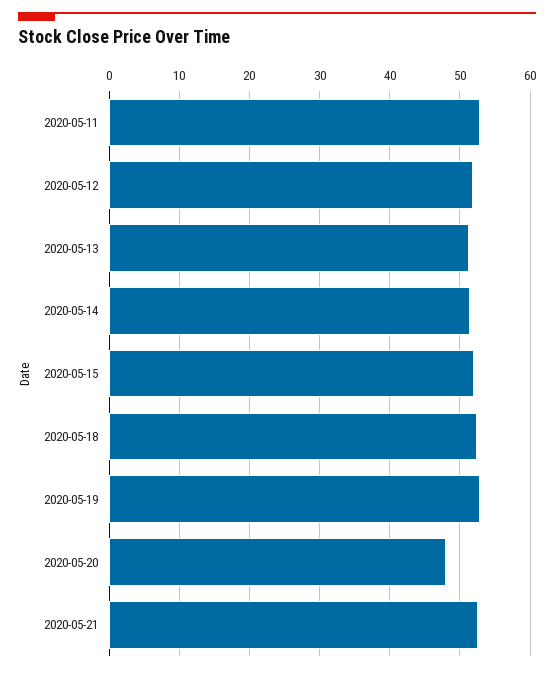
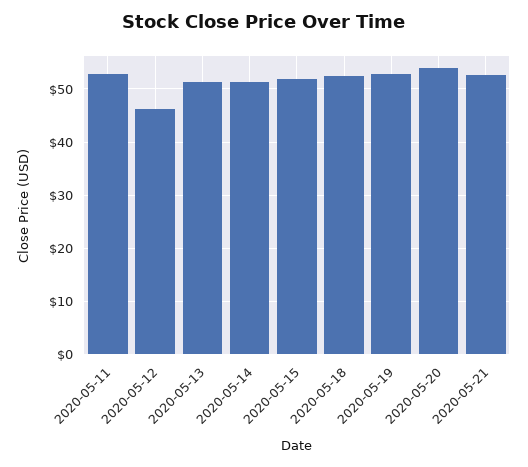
2020-05-12: 52 -> 46
2020-05-20: 48 -> 54

